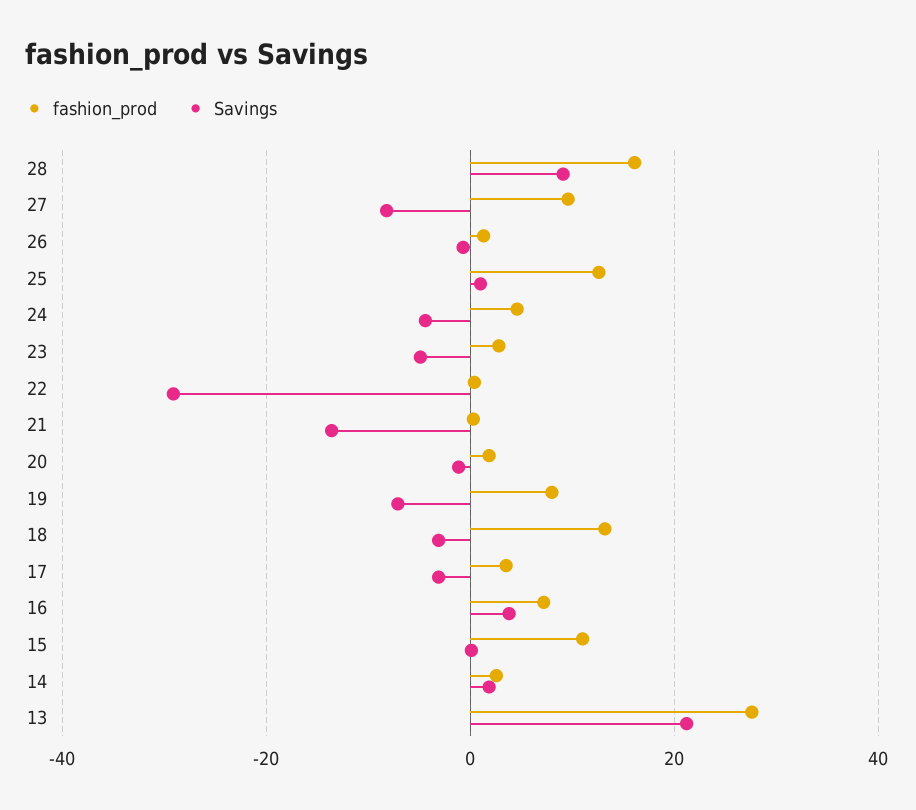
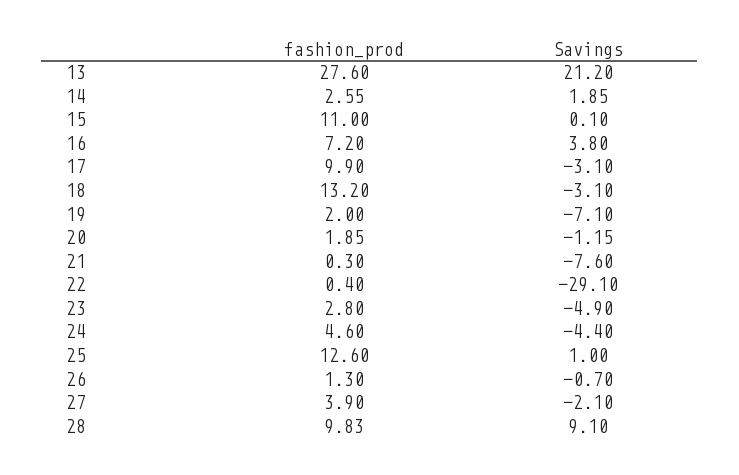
fashion_prod, 28: 16 -> 9.83
fashion_prod, 27: 10 -> 3.9
Savings, 27: -8 -> -2.1
Savings, 21: -14 -> -7.6
fashion_prod, 19: 8 -> 2
fashion_prod, 17: 4 -> 9.9

